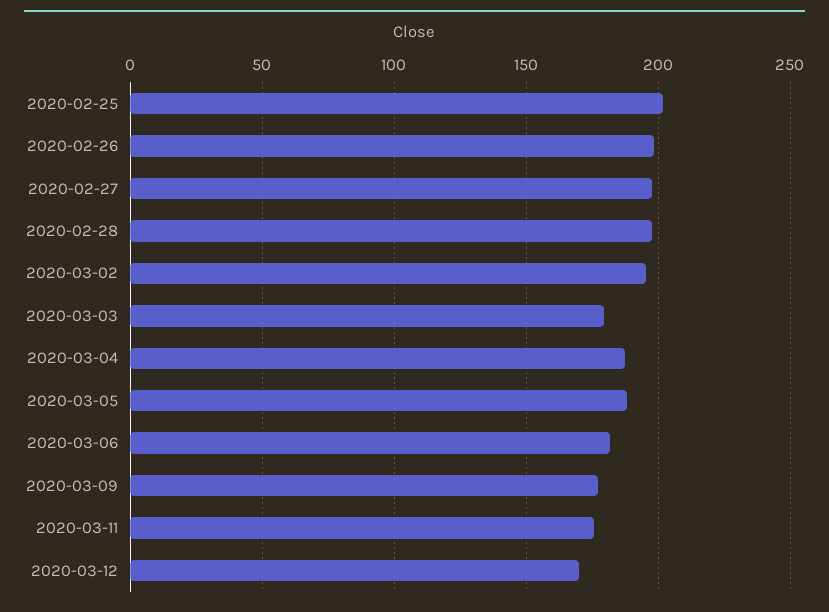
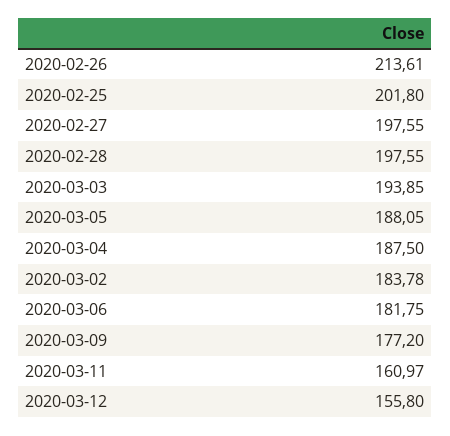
2020-02-26: 200 -> 213.61
2020-03-02: 195 -> 183.78
2020-03-03: 180 -> 193.85
2020-03-11: 175 -> 160.97
2020-03-12: 170 -> 155.8

